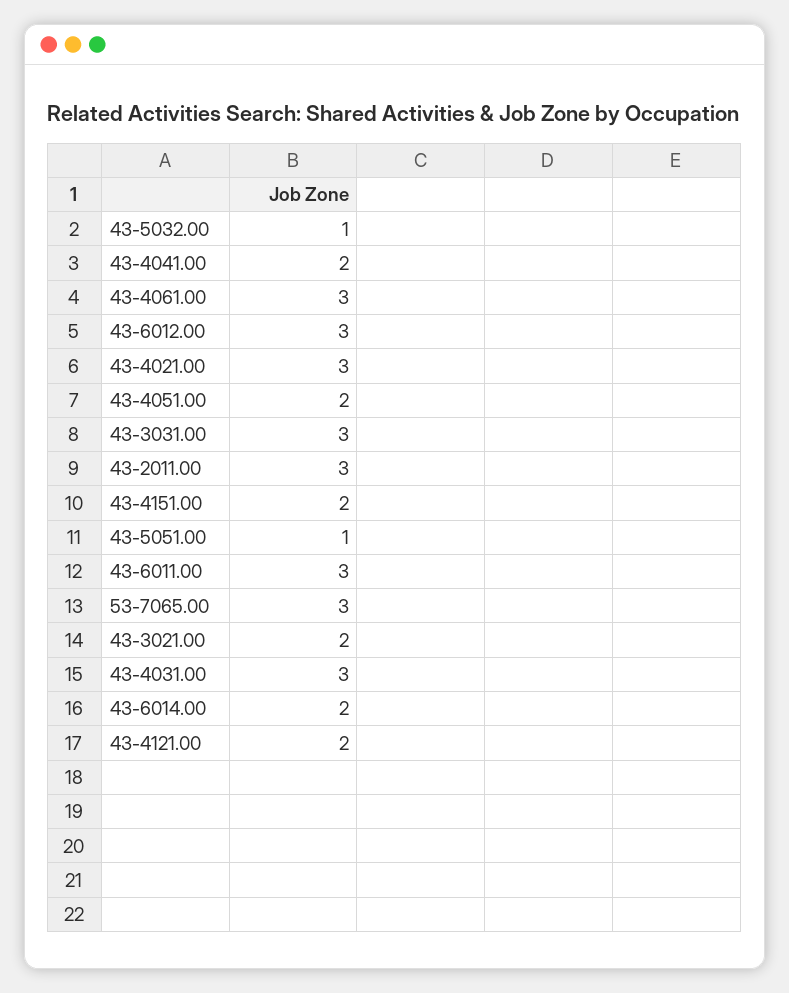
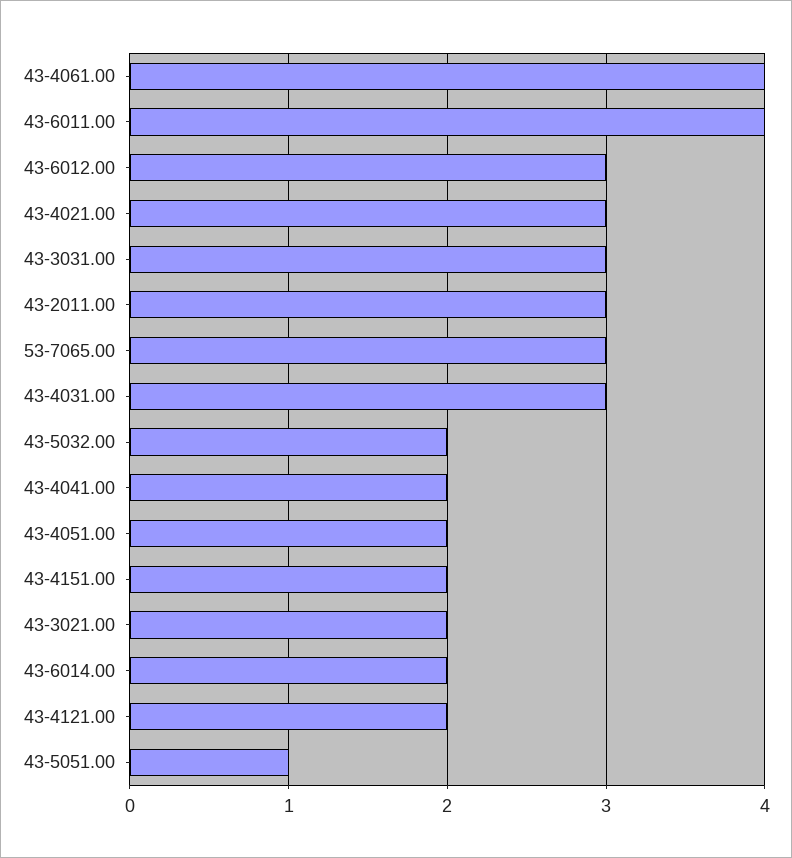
43-5032.00: 1 -> 2
43-4061.00: 3 -> 4
43-6011.00: 3 -> 4

